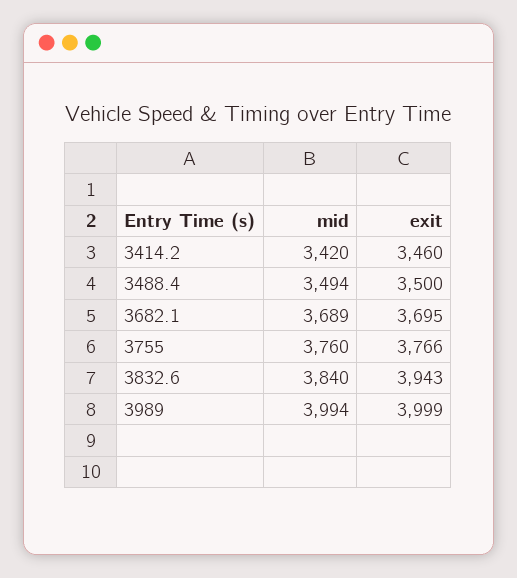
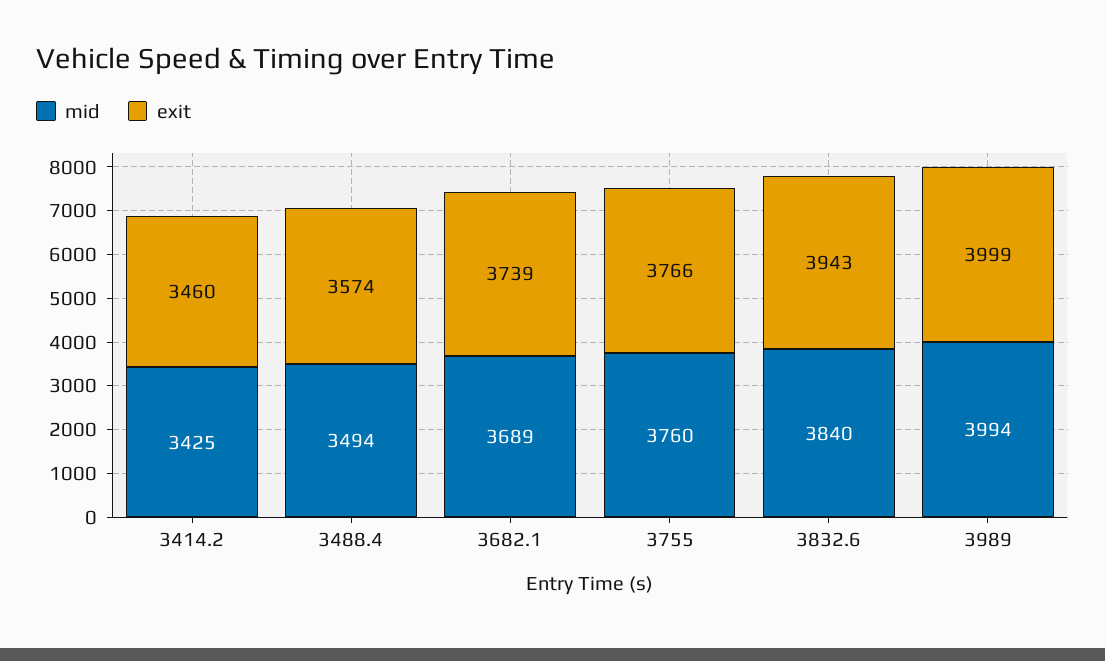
mid, 3414.2: 3420 -> 3425
exit, 3488.4: 3500 -> 3574
exit, 3682.1: 3695 -> 3739

